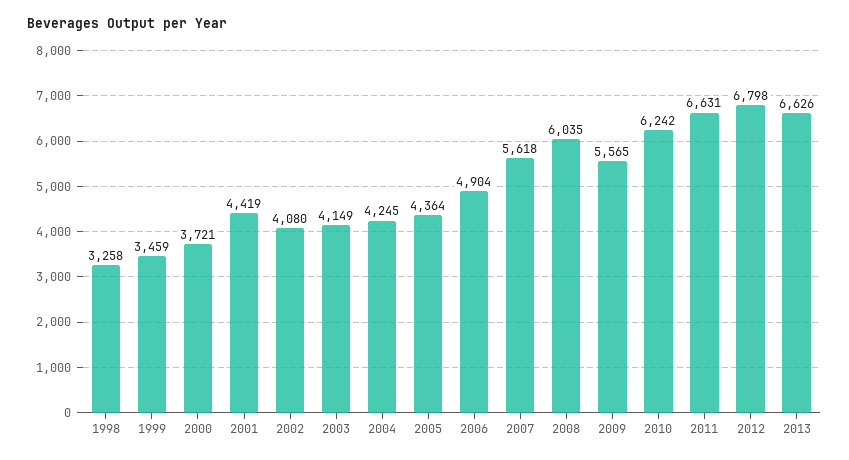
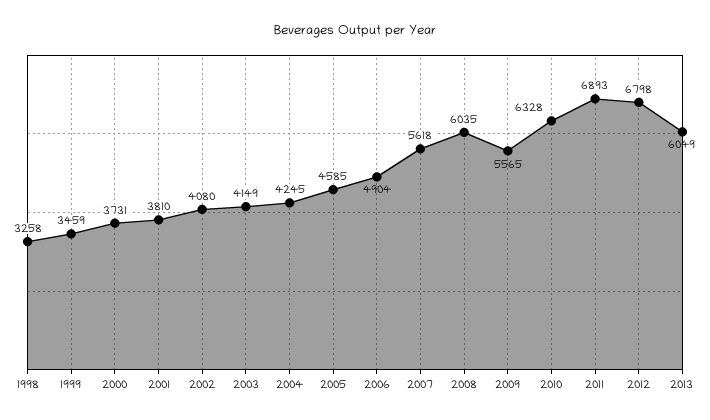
2000: 3721 -> 3731
2001: 4419 -> 3810
2005: 4364 -> 4585
2010: 6242 -> 6328
2011: 6631 -> 6893
2013: 6626 -> 6049

